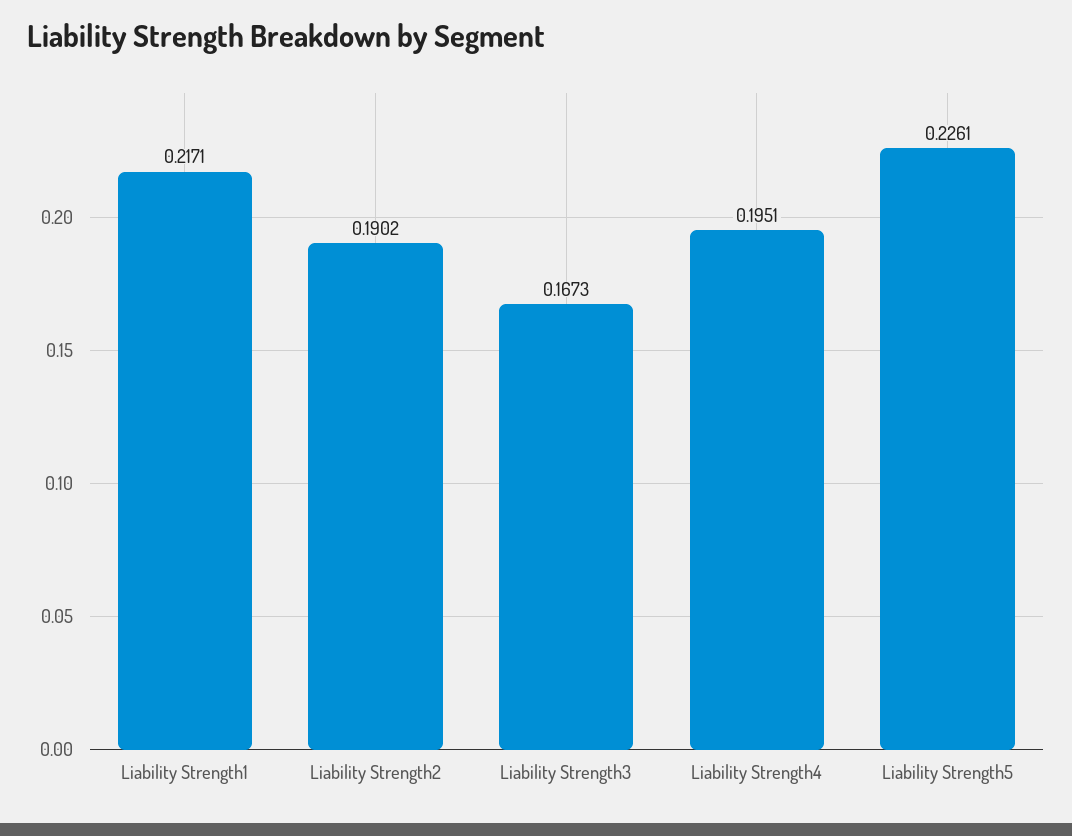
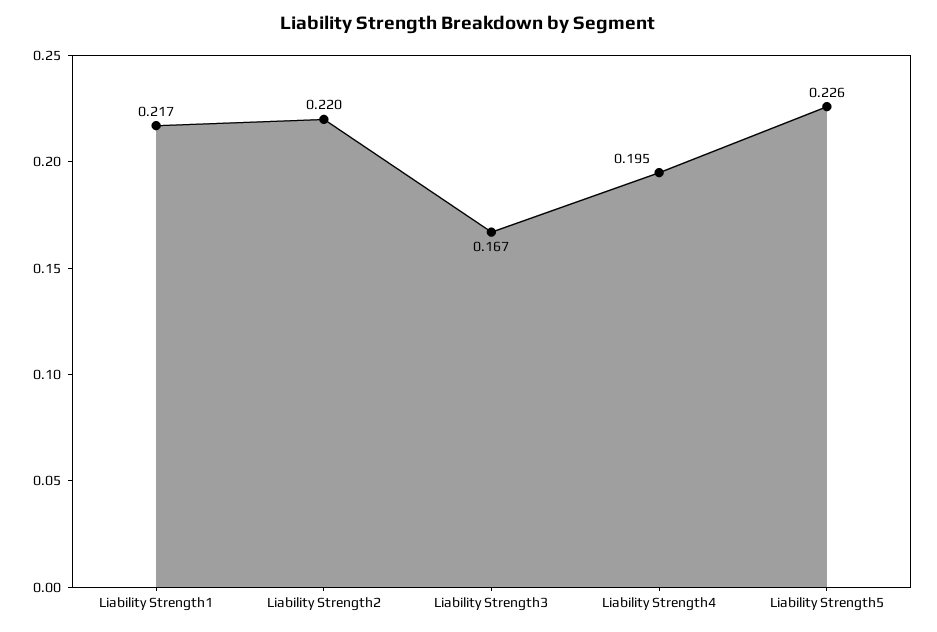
Liability Strength2: 0.1902 -> 0.22

